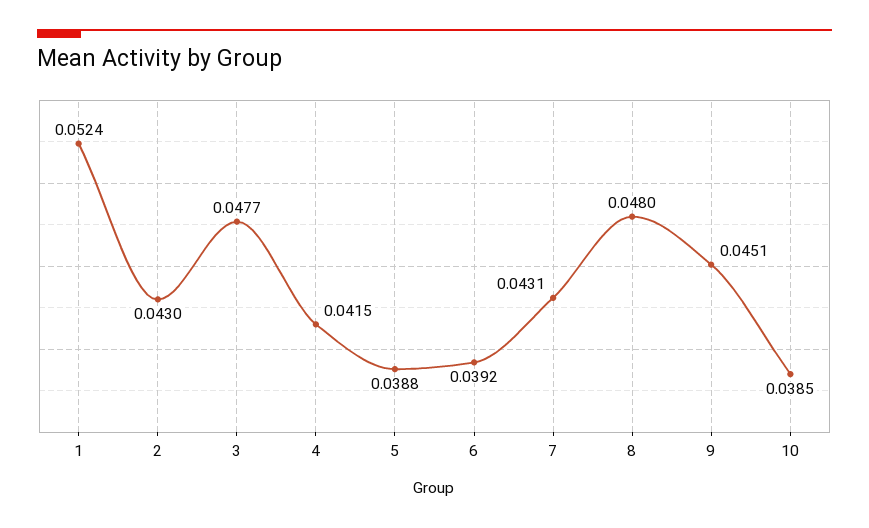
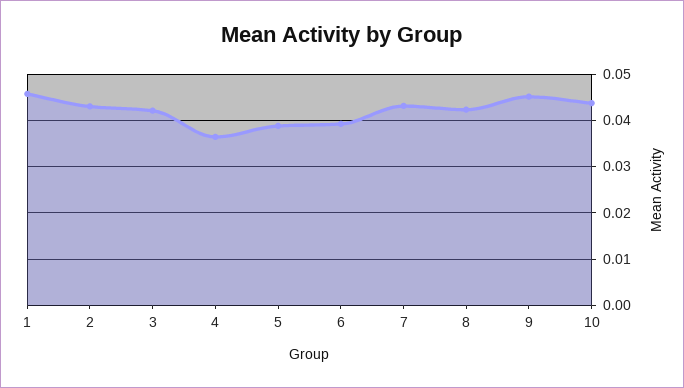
1: 0.0524 -> 0.046
3: 0.0477 -> 0.042
4: 0.0415 -> 0.036
8: 0.048 -> 0.042
10: 0.0385 -> 0.044

